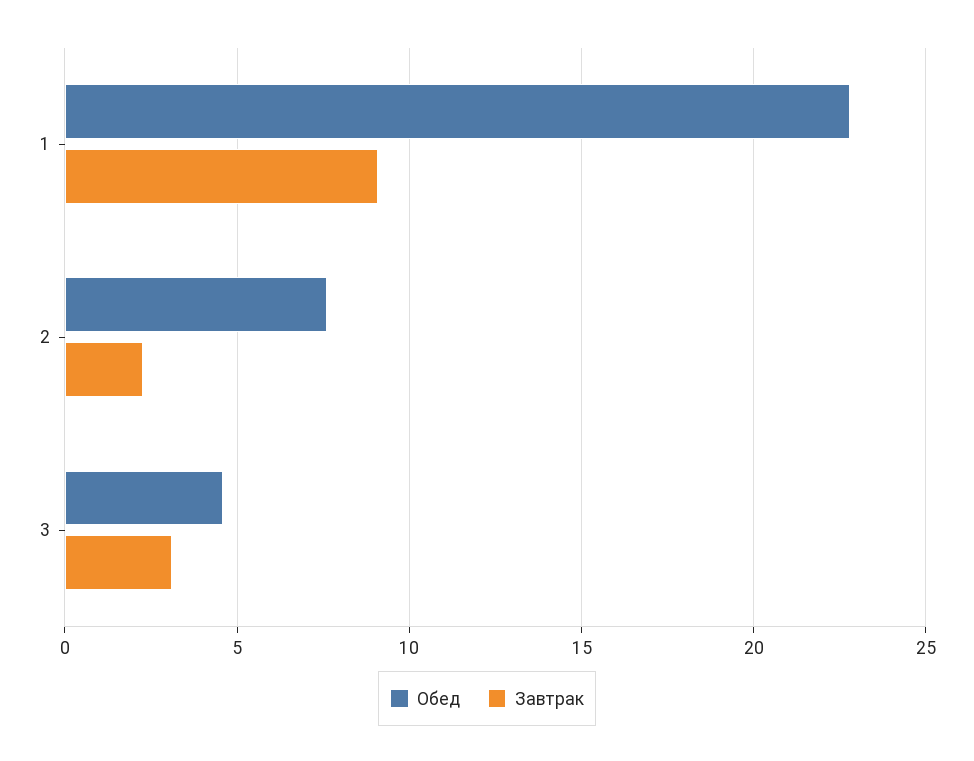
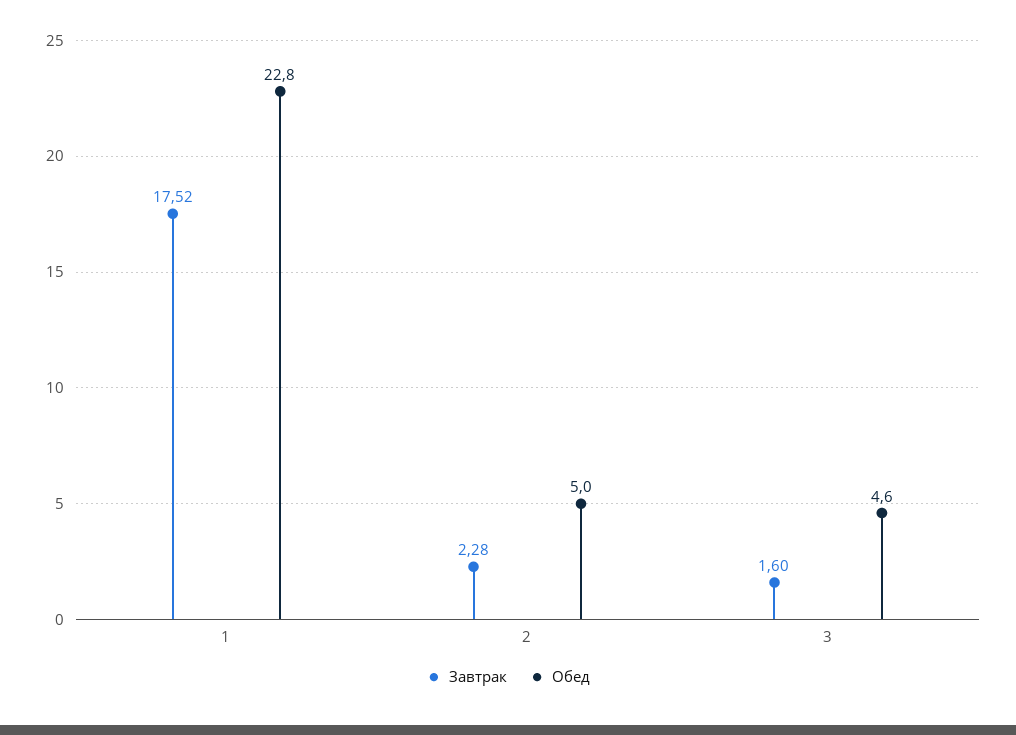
Завтрак, 1: 9 -> 17.52
Обед, 2: 7.5 -> 5
Завтрак, 3: 3 -> 1.6

